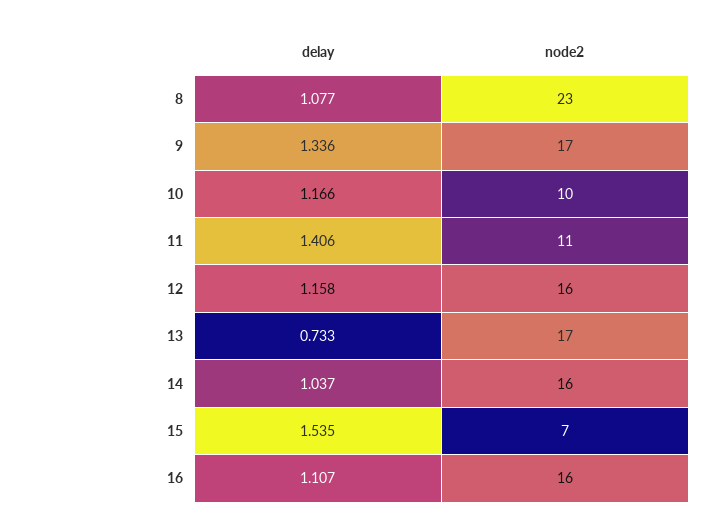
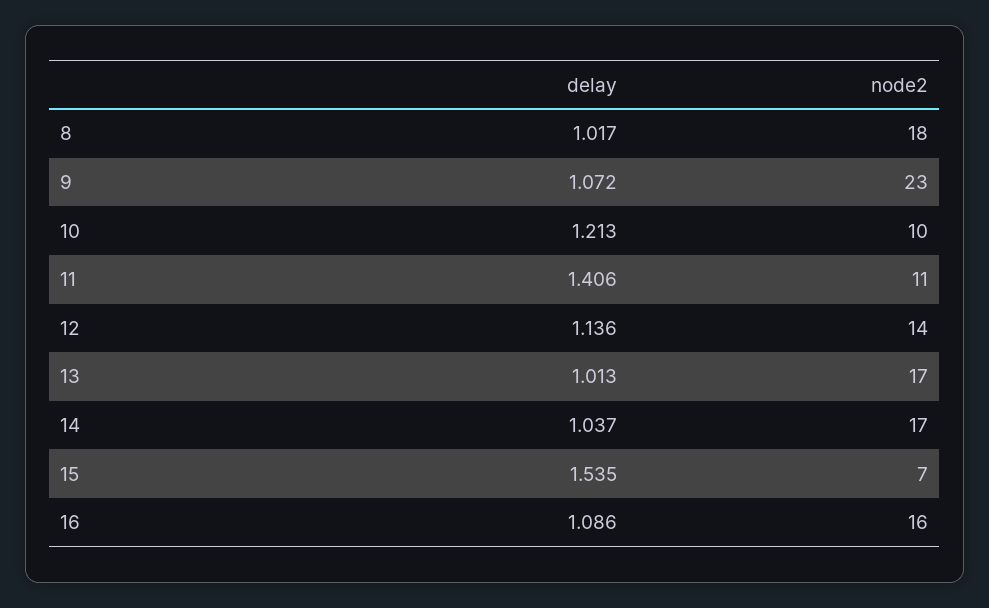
delay, 8: 1.077 -> 1.017
node2, 8: 23 -> 18
delay, 9: 1.336 -> 1.072
node2, 9: 17 -> 23
delay, 10: 1.166 -> 1.213
delay, 12: 1.158 -> 1.136
node2, 12: 16 -> 14
delay, 13: 0.733 -> 1.013
node2, 14: 16 -> 17
delay, 16: 1.107 -> 1.086

